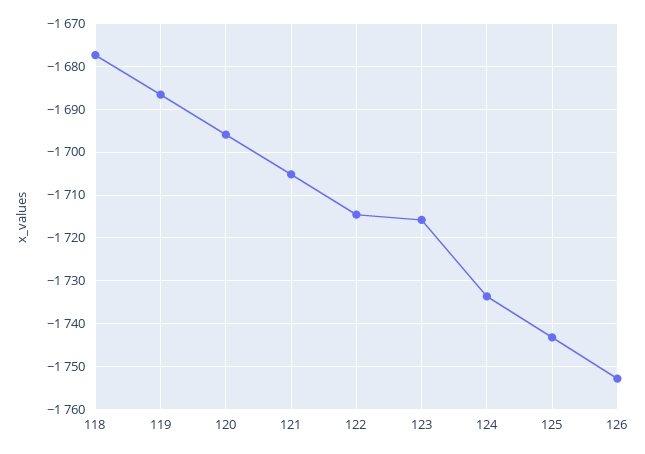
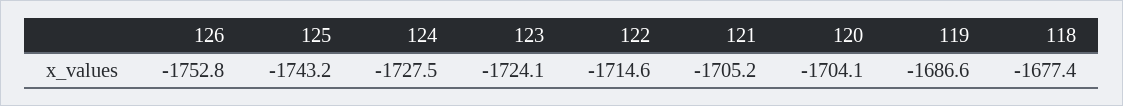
120: -1696 -> -1704.1
123: -1716 -> -1724.1
124: -1734 -> -1727.5

